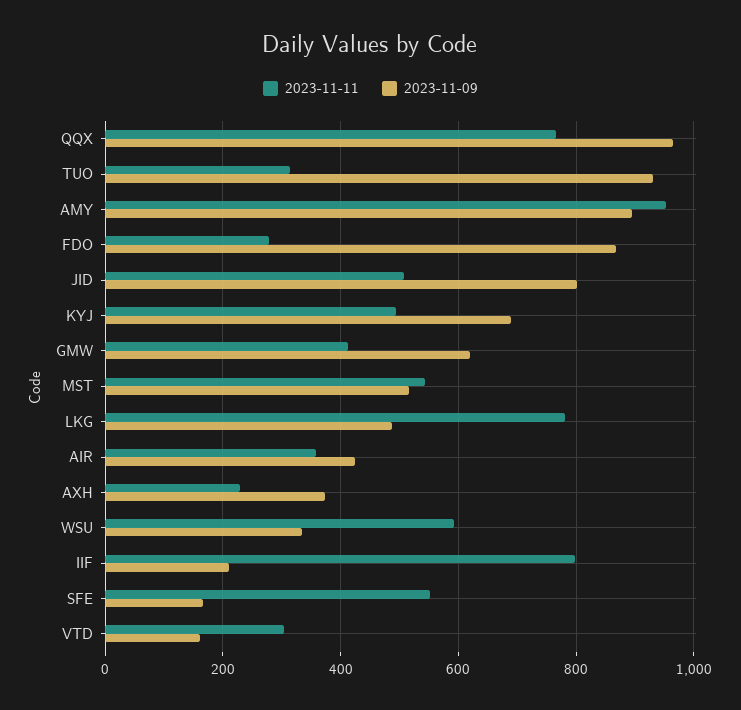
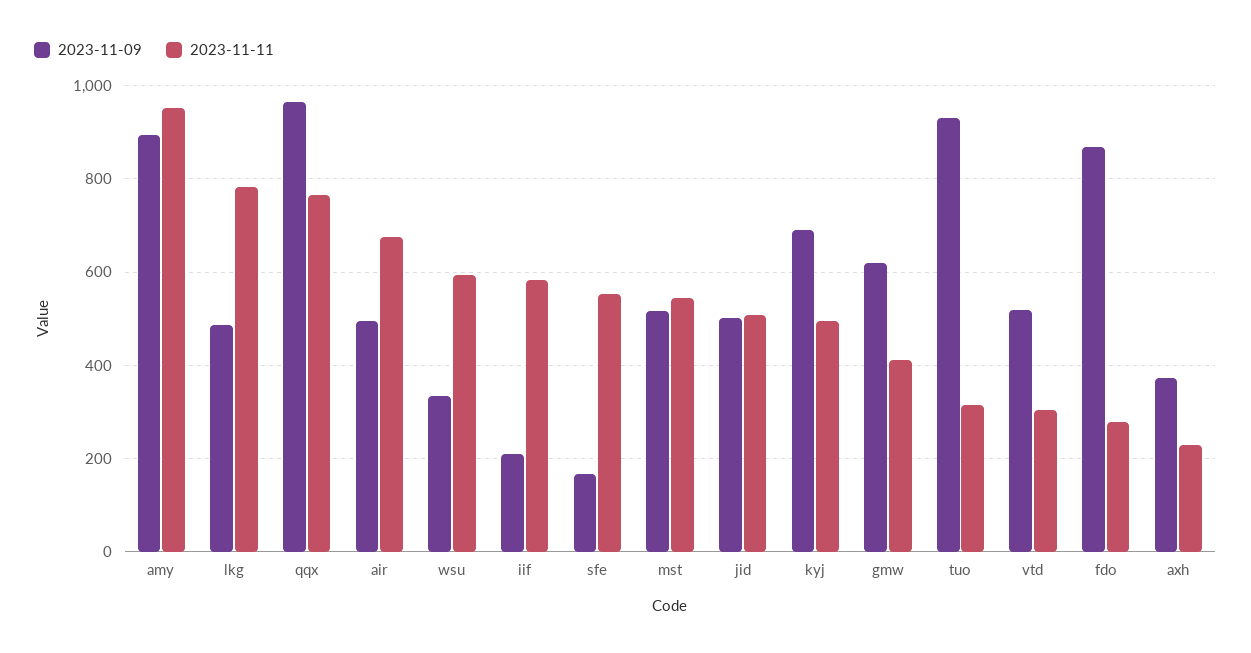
2023-11-09, JID: 800 -> 500
2023-11-11, AIR: 360 -> 680
2023-11-09, AIR: 420 -> 500
2023-11-11, IIF: 800 -> 580
2023-11-09, VTD: 160 -> 520

